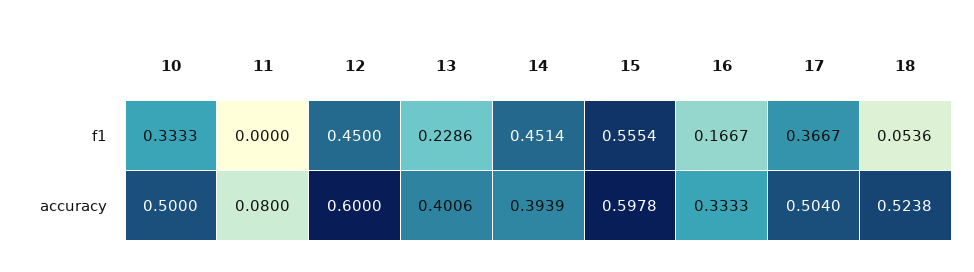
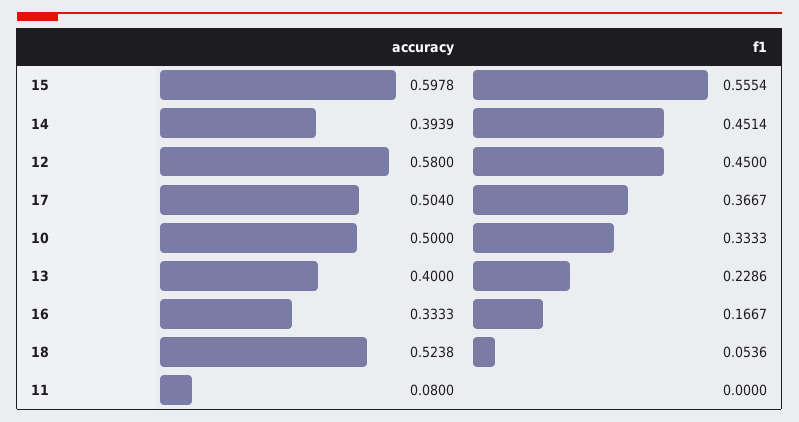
12, accuracy: 0.6 -> 0.58
13, accuracy: 0.4006 -> 0.4

